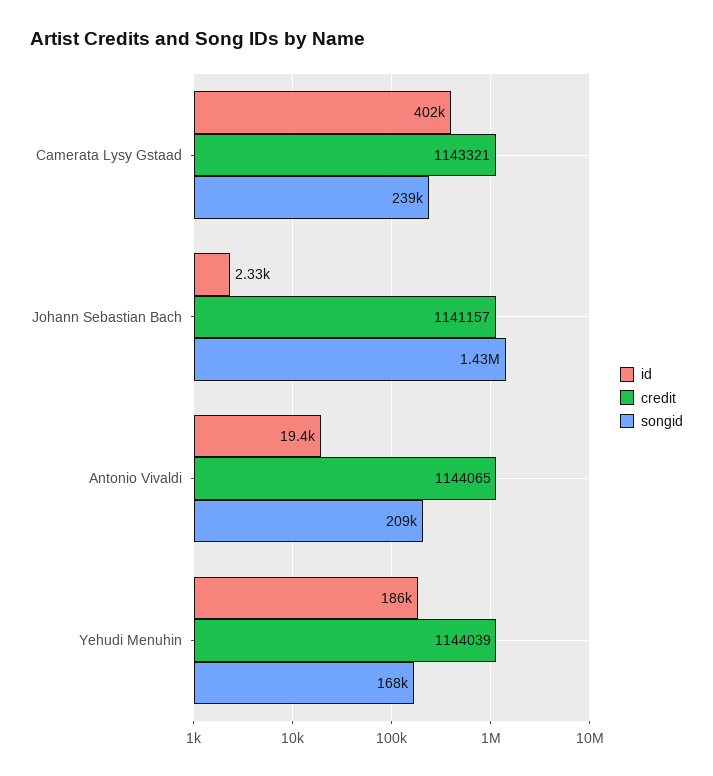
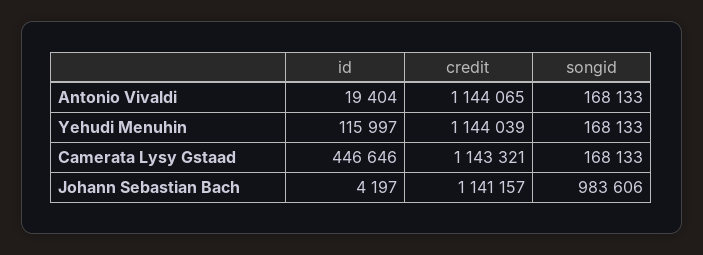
id, Camerata Lysy Gstaad: 402000 -> 446646
songid, Camerata Lysy Gstaad: 239000 -> 168133
id, Johann Sebastian Bach: 2330 -> 4197
songid, Johann Sebastian Bach: 1430000 -> 983606
songid, Antonio Vivaldi: 209000 -> 168133
id, Yehudi Menuhin: 186000 -> 115997

